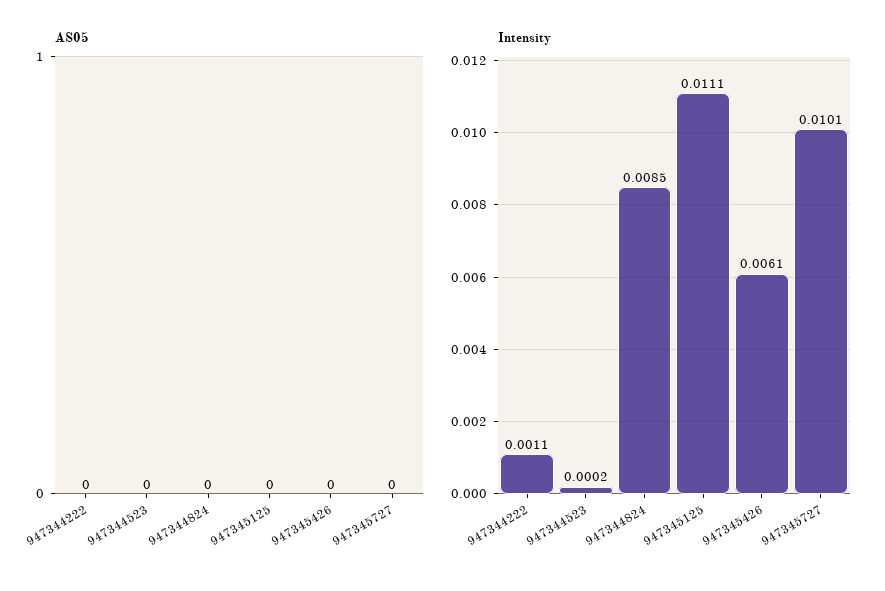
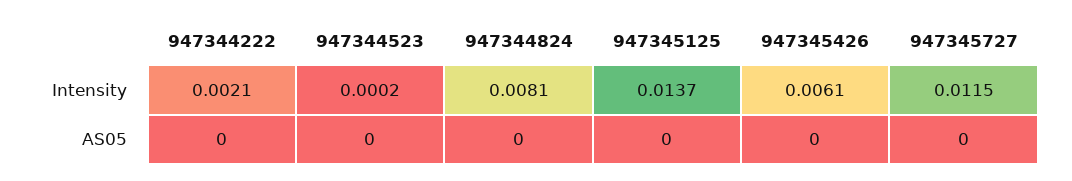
Intensity, 947344222: 0.0011 -> 0.0021
Intensity, 947344824: 0.0085 -> 0.0081
Intensity, 947345125: 0.0111 -> 0.0137
Intensity, 947345727: 0.0101 -> 0.0115

